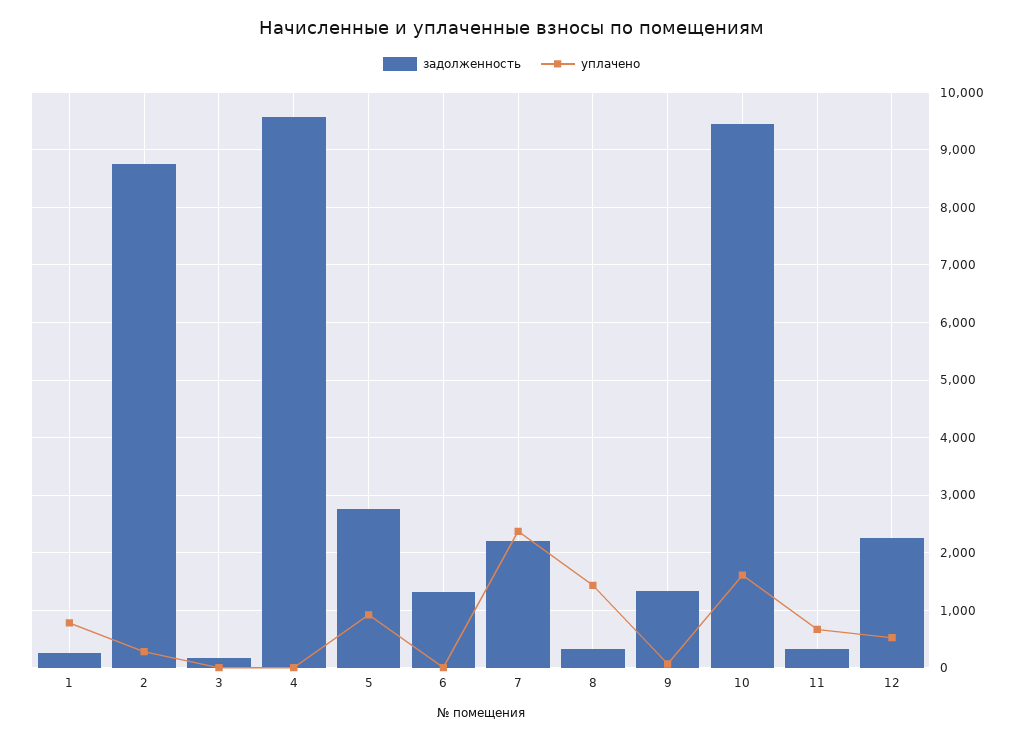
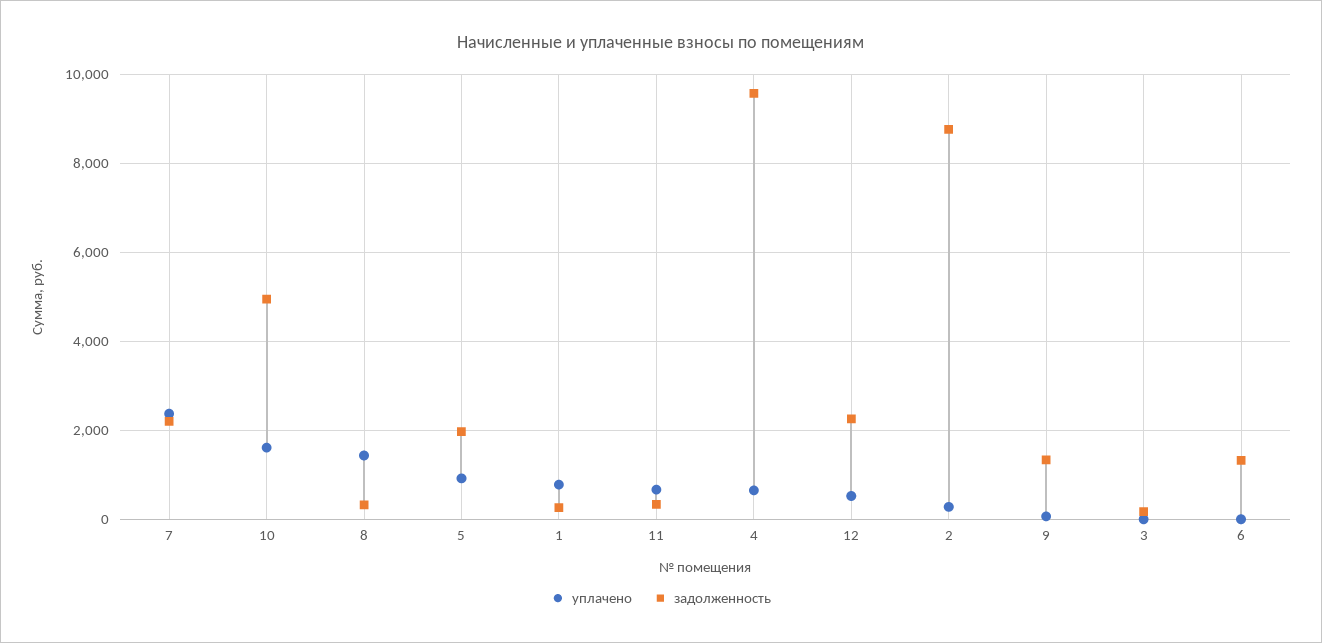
уплачено, 4: 0 -> 600
задолженность, 5: 2800 -> 2000
задолженность, 10: 9400 -> 5000

